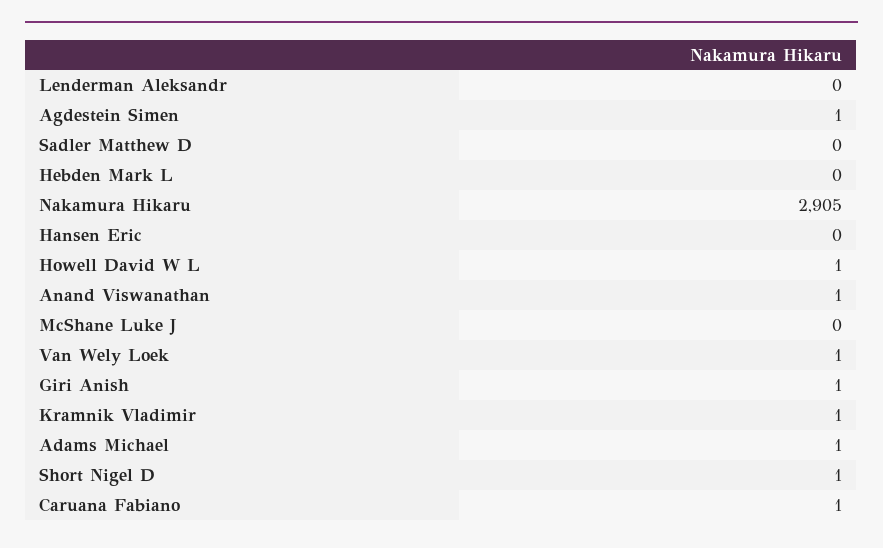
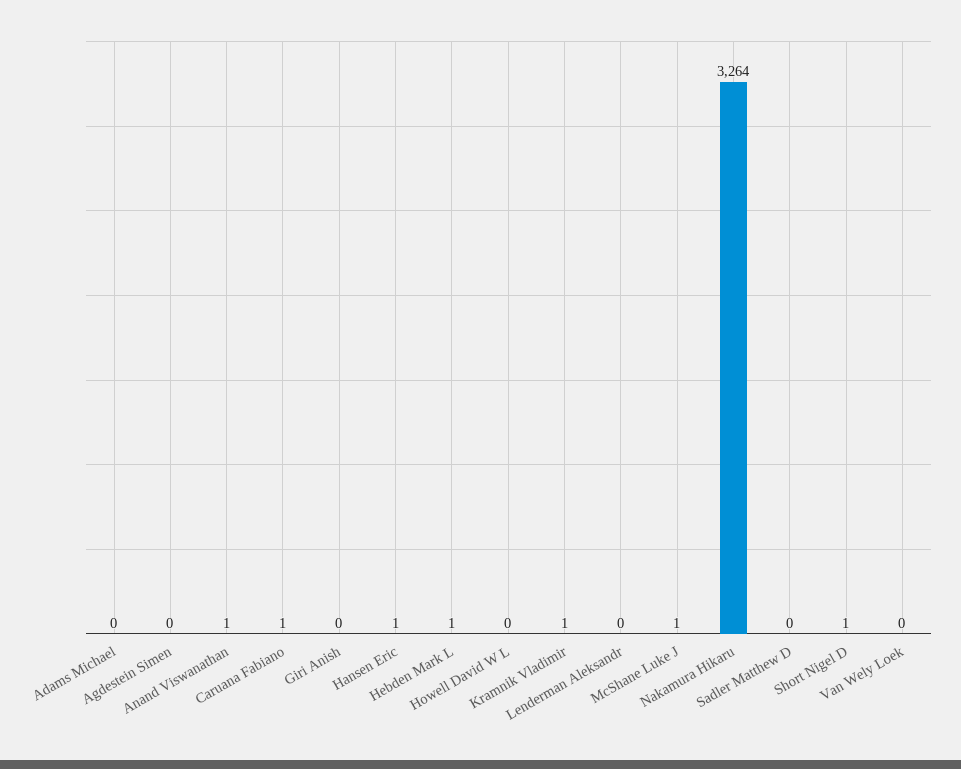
Agdestein Simen: 1 -> 0
Hebden Mark L: 0 -> 1
Nakamura Hikaru: 2905 -> 3264
Hansen Eric: 0 -> 1
Howell David W L: 1 -> 0
McShane Luke J: 0 -> 1
Van Wely Loek: 1 -> 0
Giri Anish: 1 -> 0
Adams Michael: 1 -> 0

